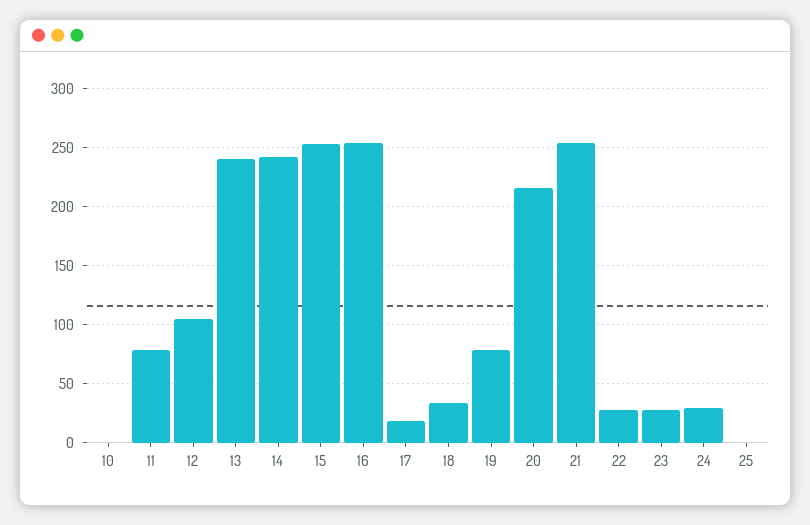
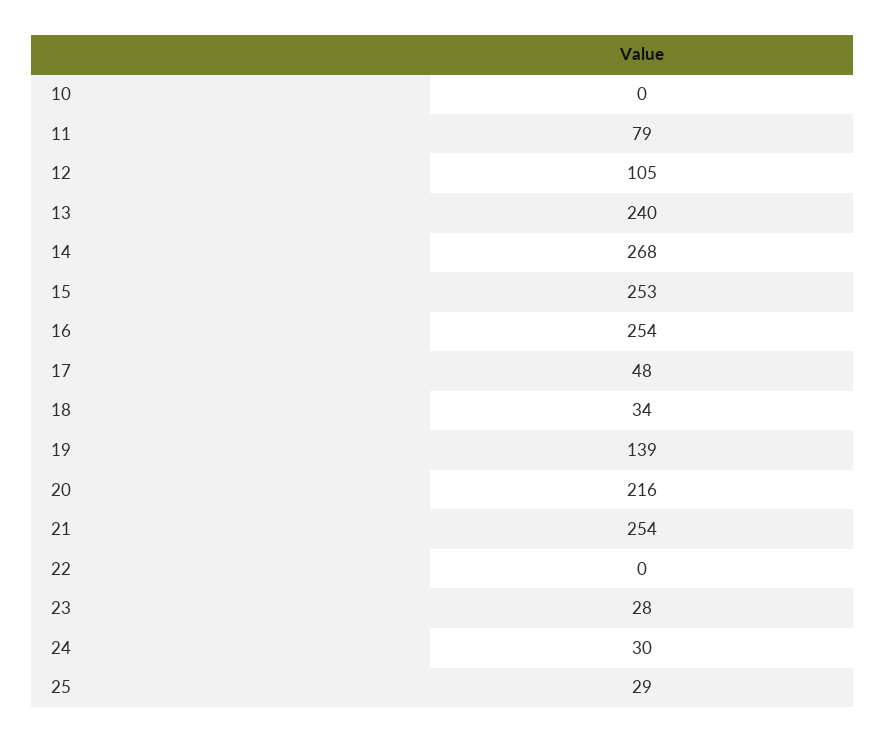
14: 240 -> 268
17: 20 -> 48
19: 80 -> 139
22: 30 -> 0
25: 0 -> 29

